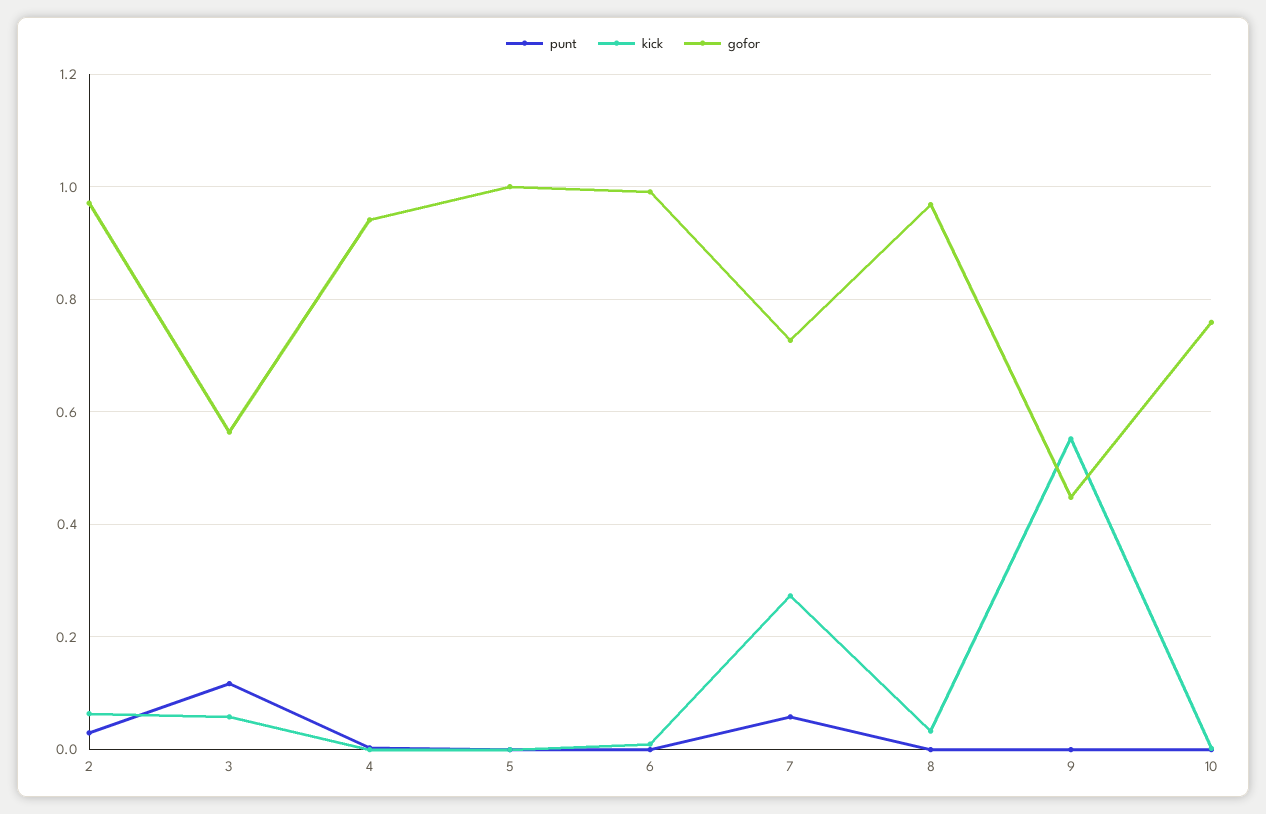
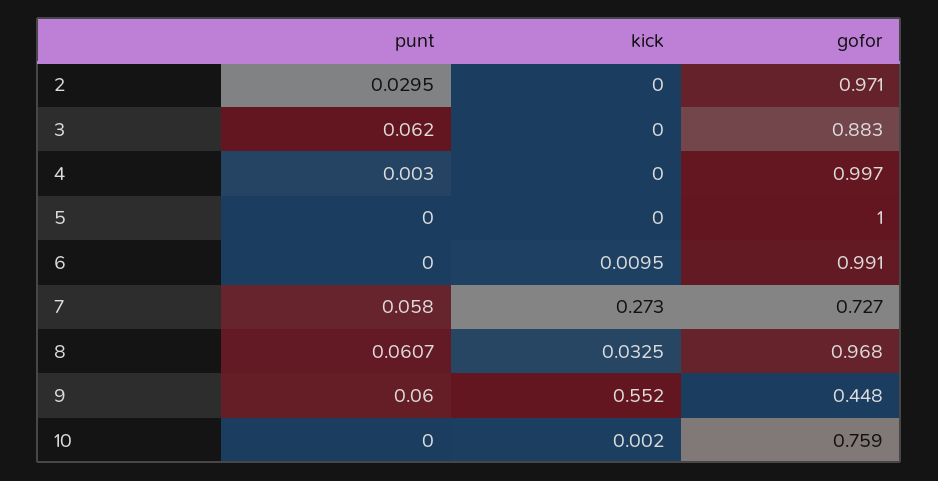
kick, 2: 0.06 -> 0
punt, 3: 0.12 -> 0.062
kick, 3: 0.06 -> 0
gofor, 3: 0.56 -> 0.883
gofor, 4: 0.94 -> 0.997
punt, 8: 0 -> 0.0607
punt, 9: 0 -> 0.06

